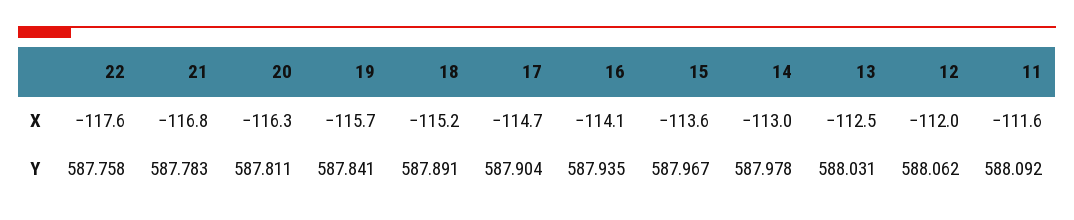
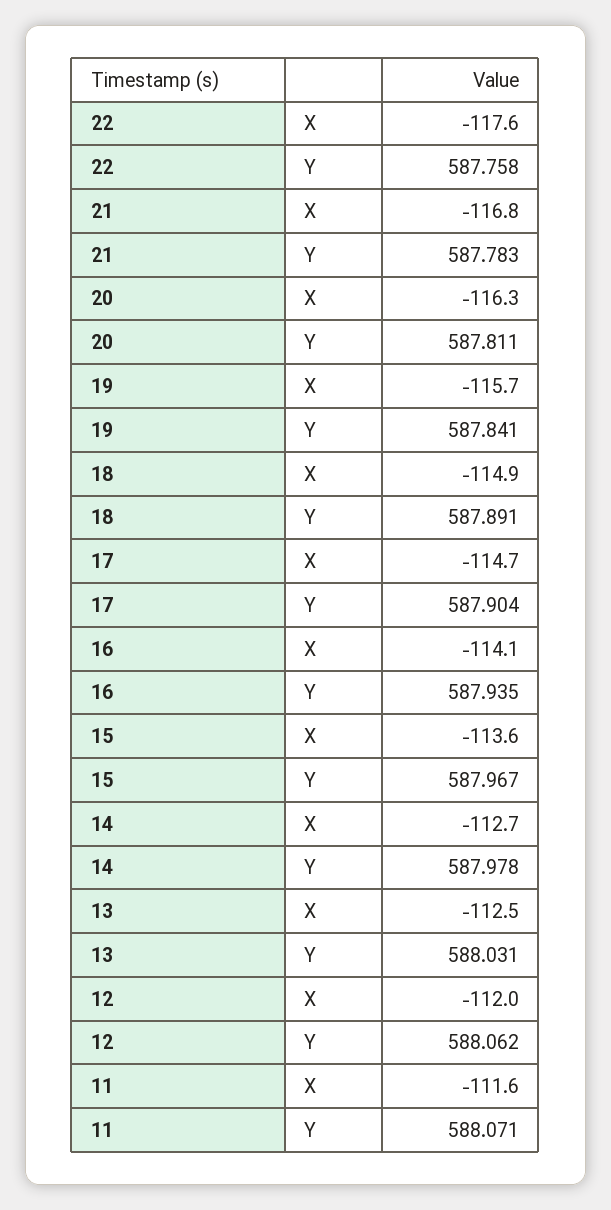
18, X: -115.2 -> -114.9
14, X: -113 -> -112.7
11, Y: 588.092 -> 588.071

